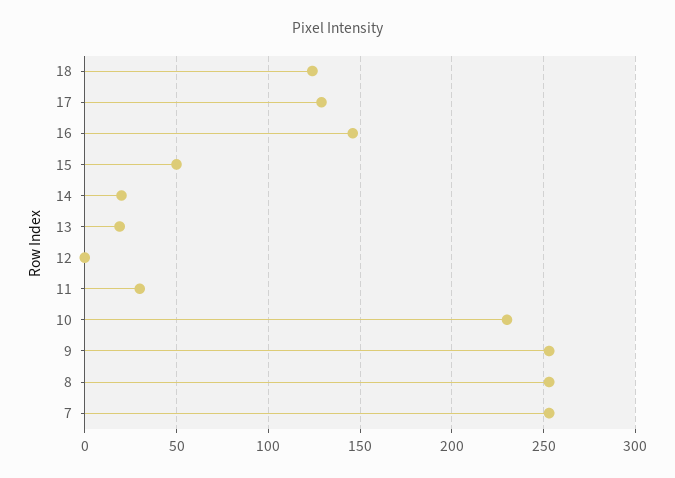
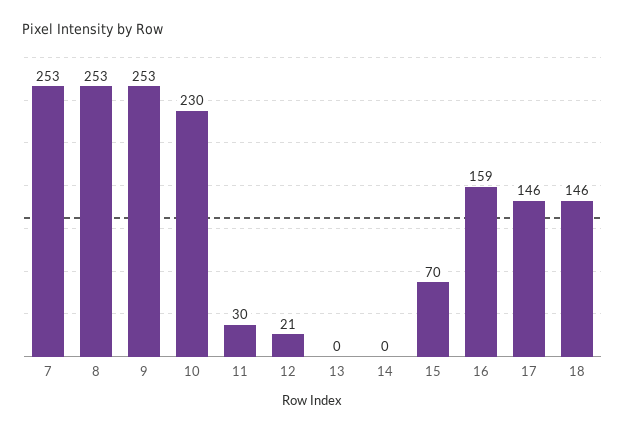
18: 125 -> 146
17: 130 -> 146
16: 145 -> 159
15: 50 -> 70
14: 20 -> 0
13: 20 -> 0
12: 0 -> 21

